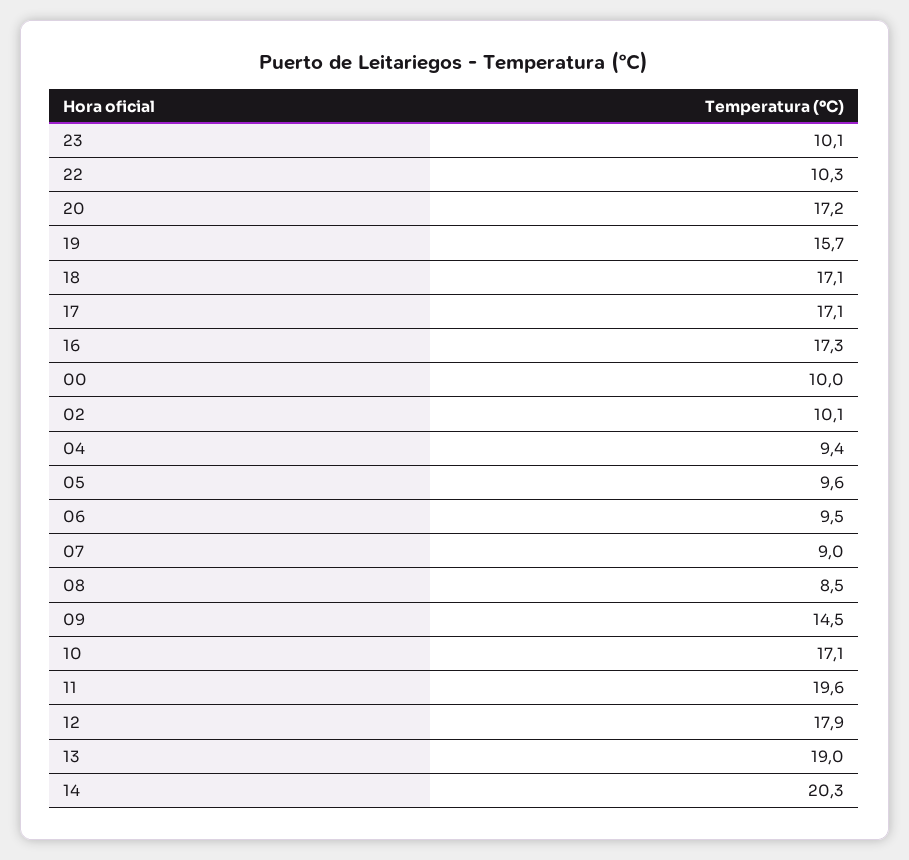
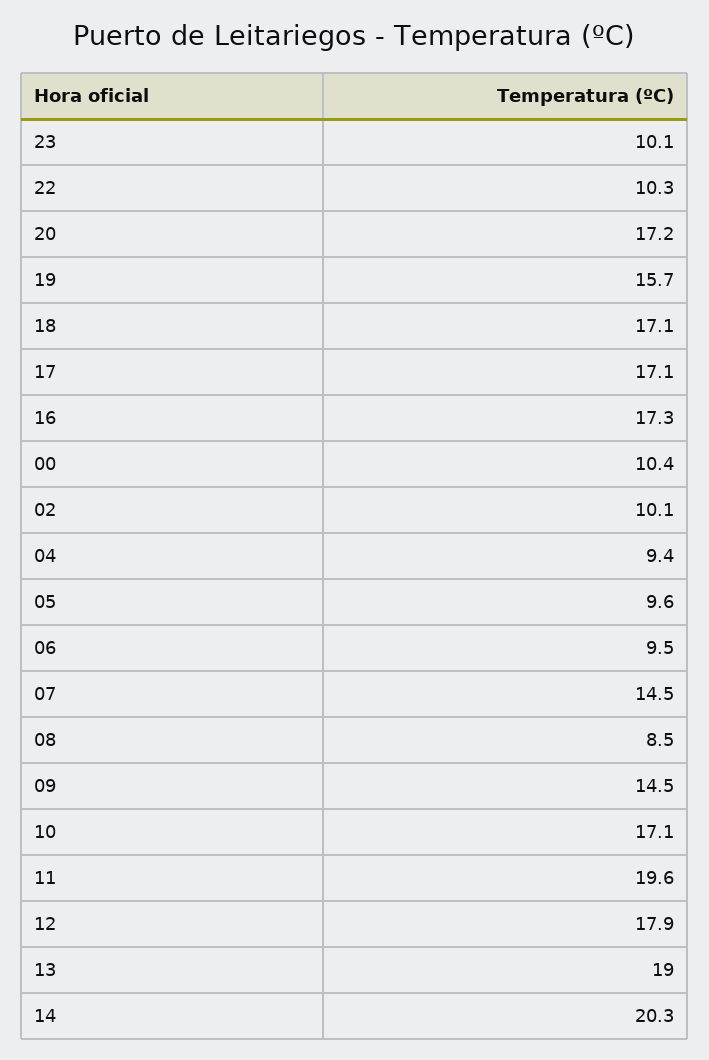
00: 10 -> 10.4
07: 9 -> 14.5

